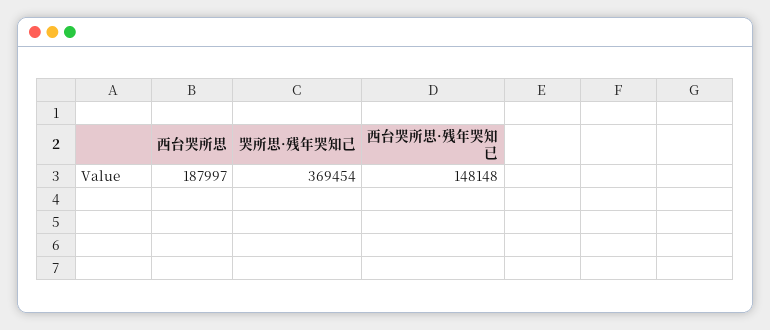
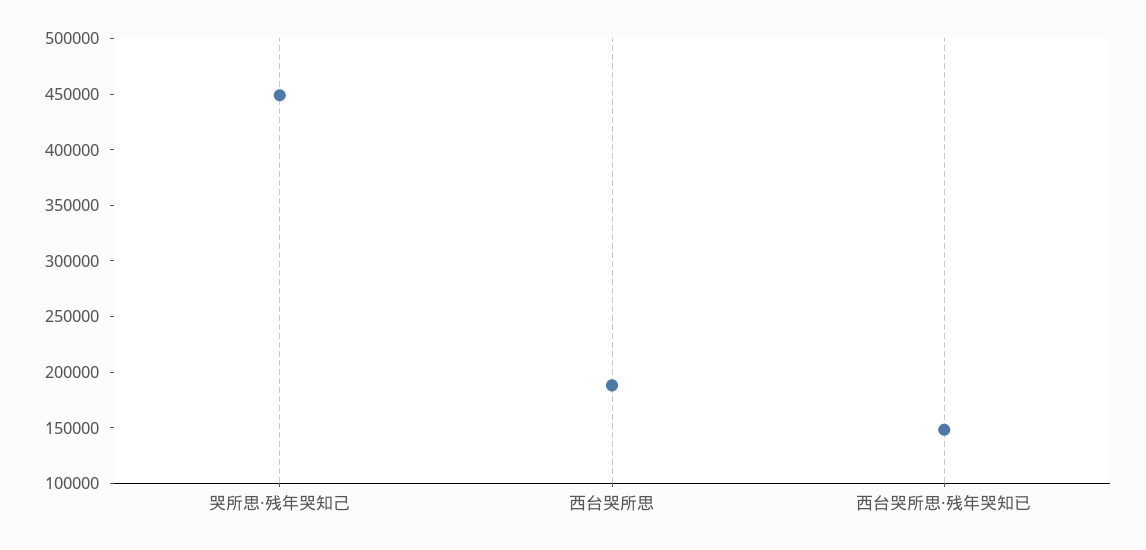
哭所思·残年哭知己: 369454 -> 450000

